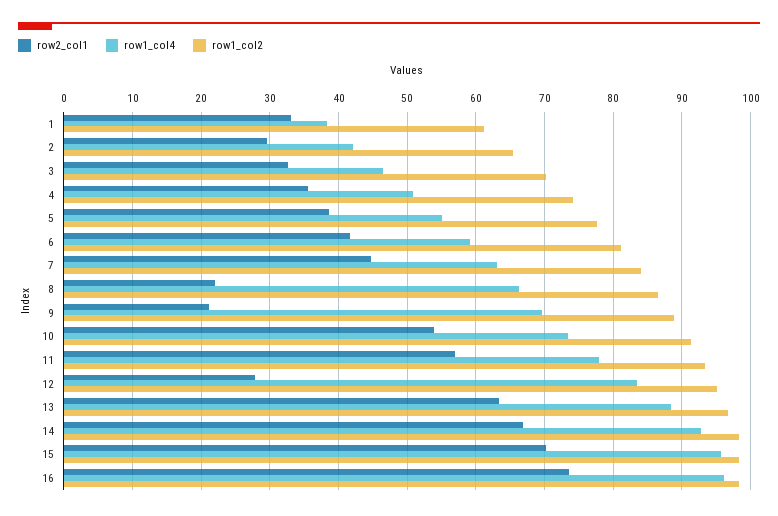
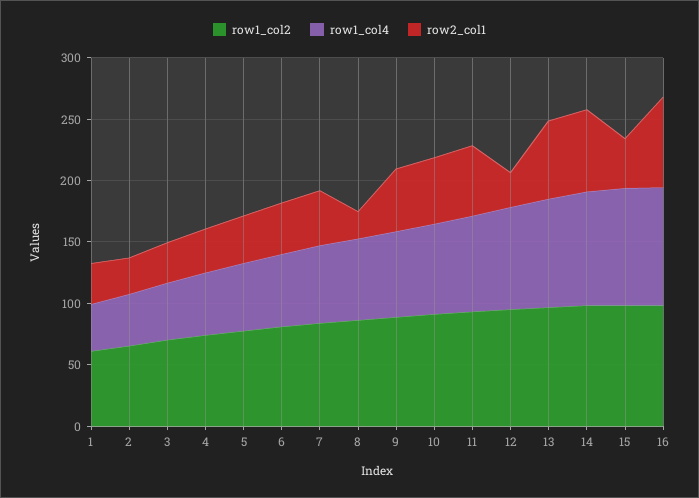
row2_col1, 9: 21 -> 50
row2_col1, 15: 70 -> 40

